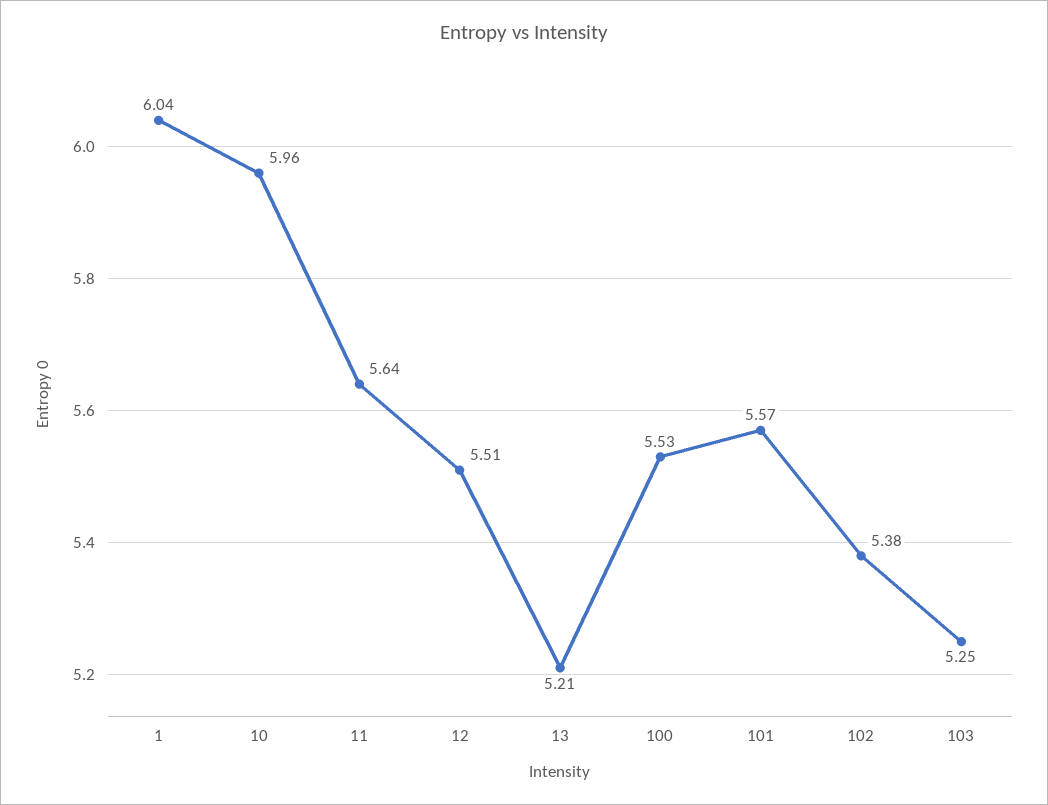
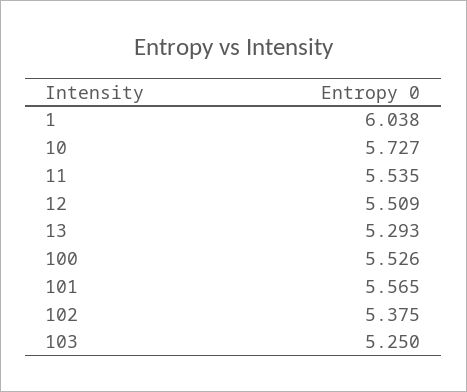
10: 5.96 -> 5.727
11: 5.64 -> 5.535
13: 5.21 -> 5.293

